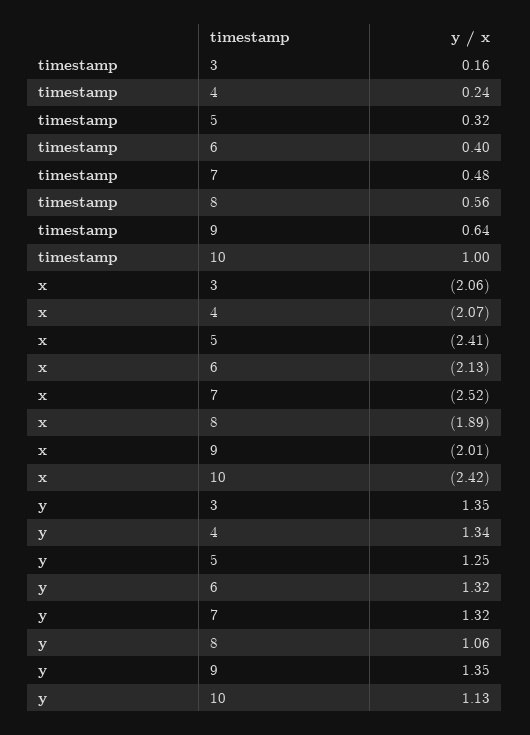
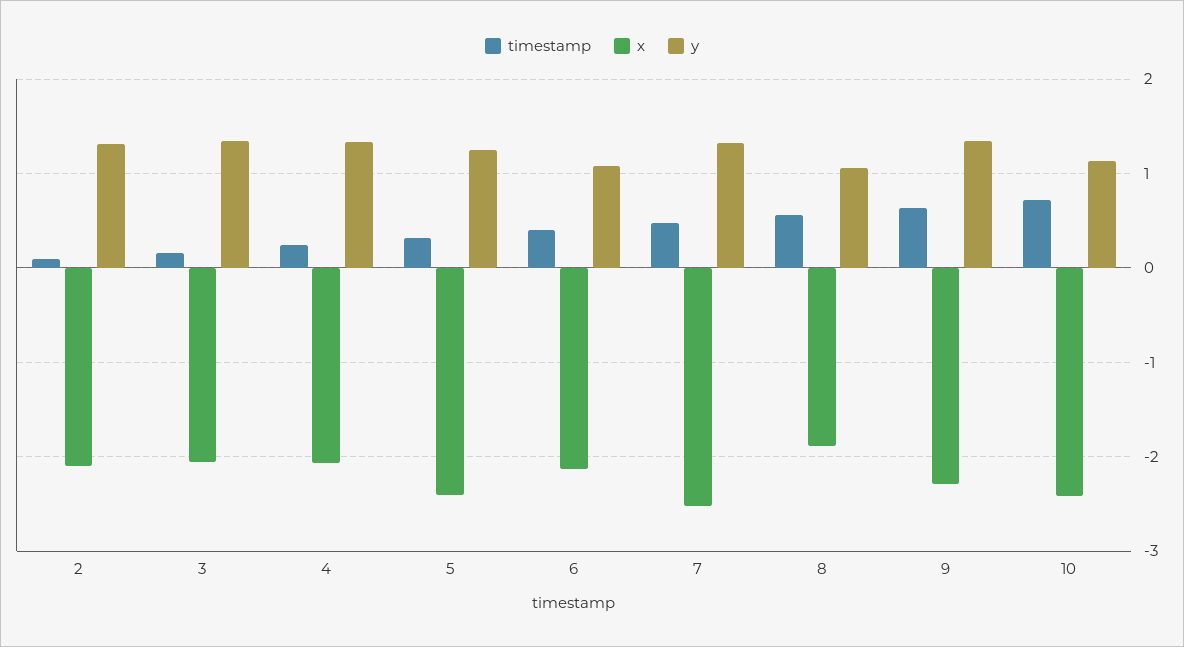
timestamp, 10: 1 -> 0.7
x, 9: -2.01 -> -2.3
y, 6: 1.32 -> 1.1
timestamp, 2: none -> 0.1
x, 2: none -> -2.1
y, 2: none -> 1.3

